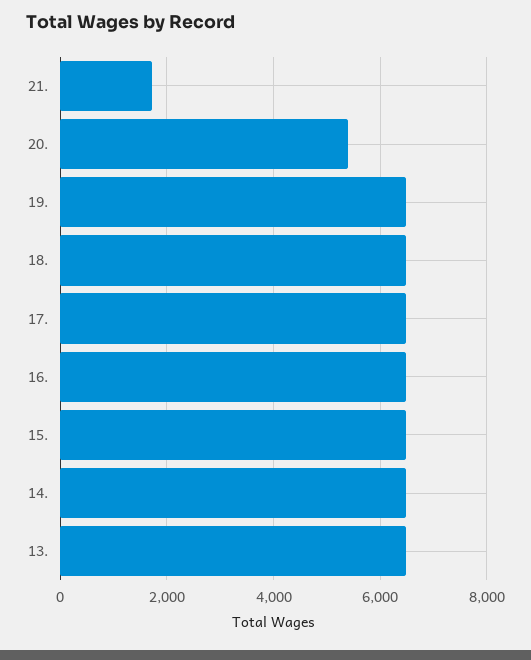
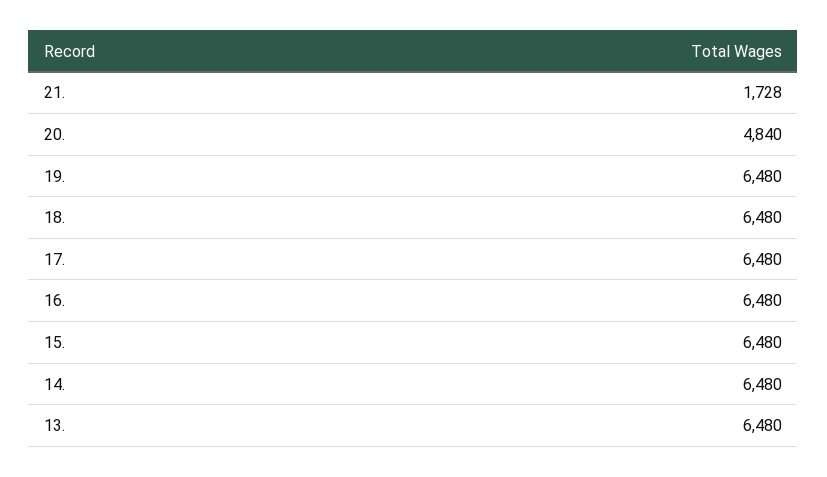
20.: 5400 -> 4840

